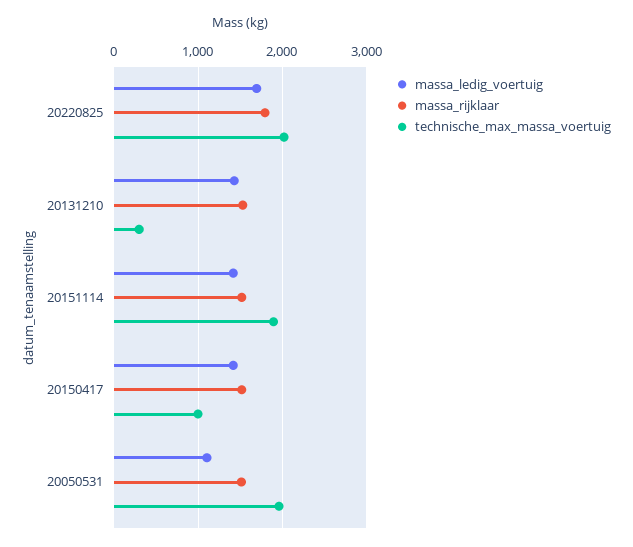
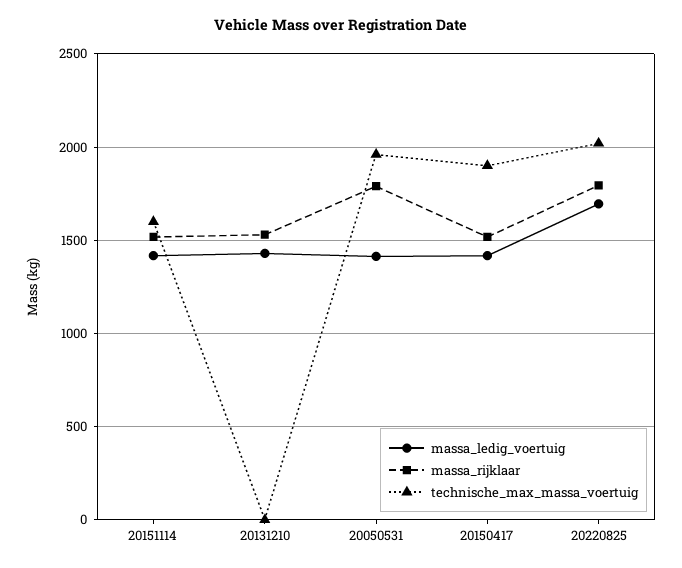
technische_max_massa_voertuig, 20131210: 300 -> 0
technische_max_massa_voertuig, 20151114: 1900 -> 1600
technische_max_massa_voertuig, 20150417: 1000 -> 1900
massa_ledig_voertuig, 20050531: 1100 -> 1400
massa_rijklaar, 20050531: 1500 -> 1800

